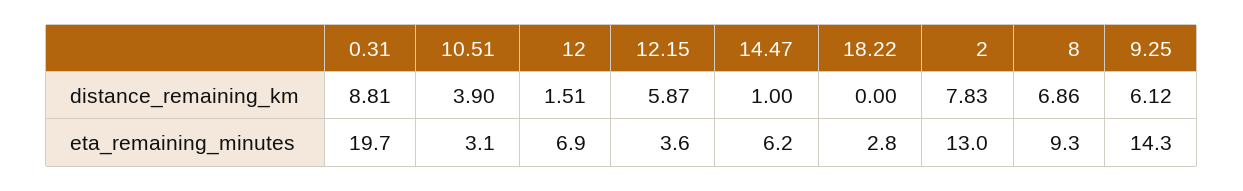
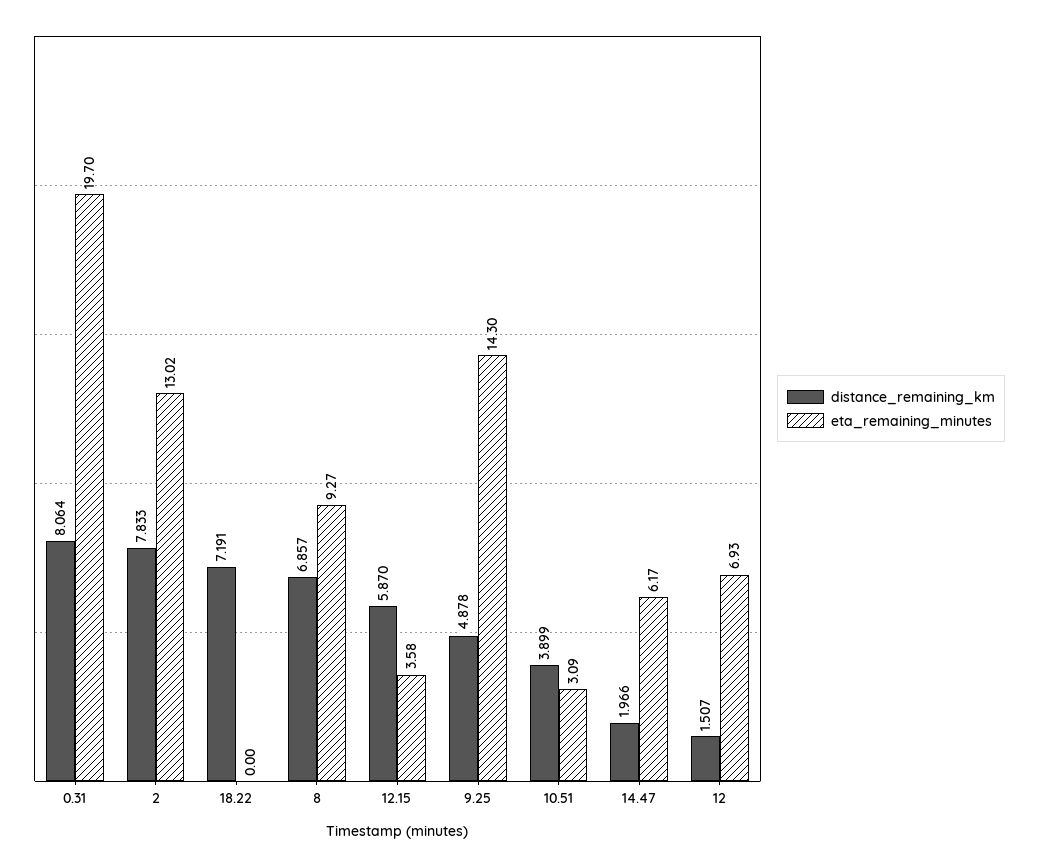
distance_remaining_km, 0.31: 8.81 -> 8.064
distance_remaining_km, 14.47: 1 -> 1.966
distance_remaining_km, 18.22: 0 -> 7.191
distance_remaining_km, 9.25: 6.12 -> 4.878
eta_remaining_minutes, 18.22: 2.8 -> 0

